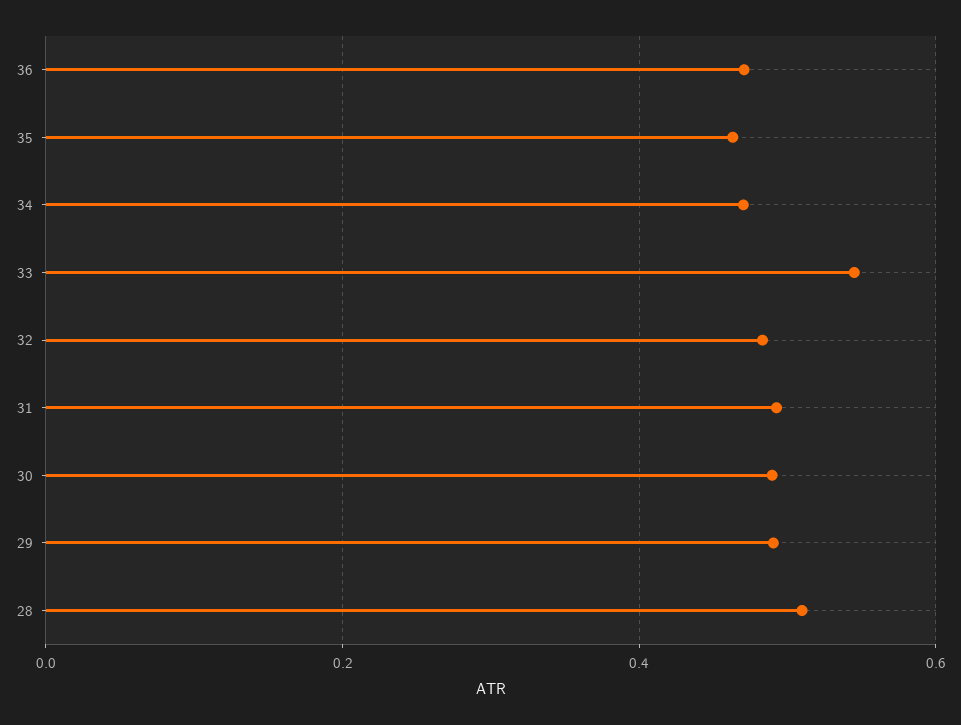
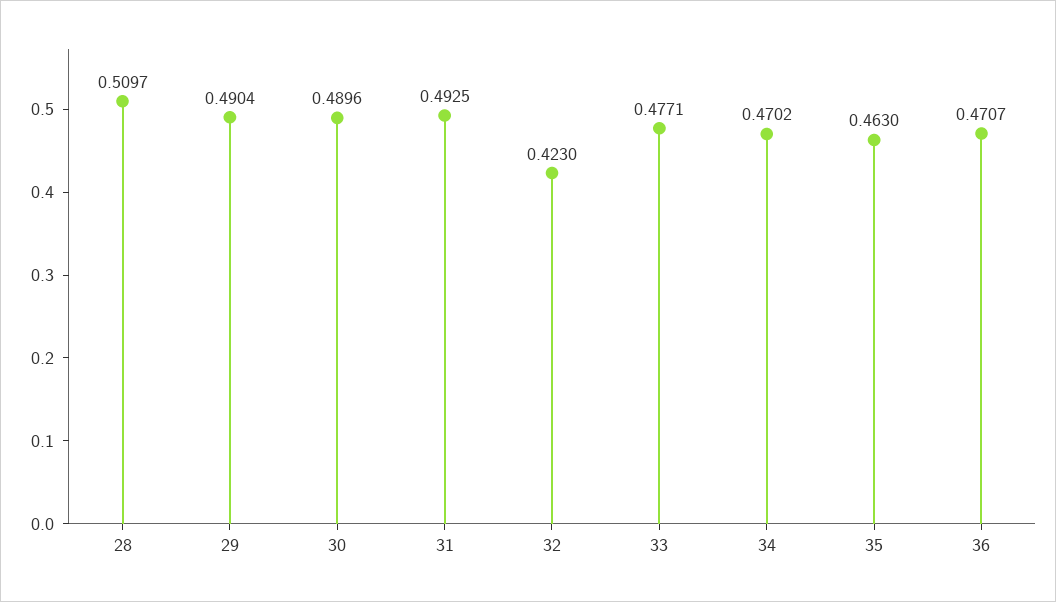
33: 0.54 -> 0.4771
32: 0.48 -> 0.423

